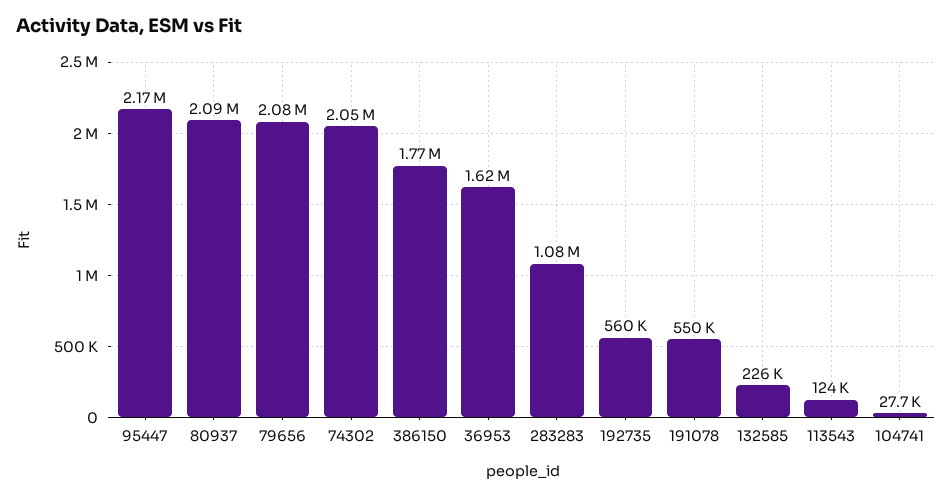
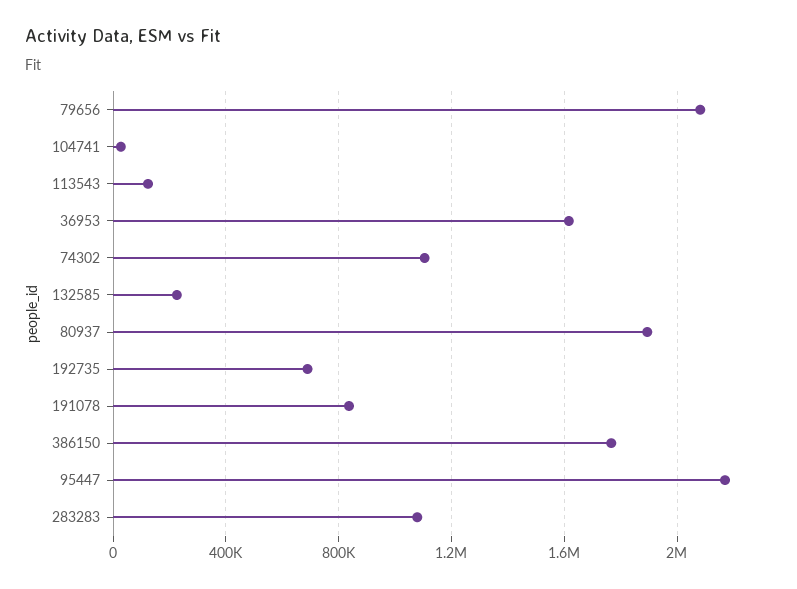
80937: 2090000 -> 1900000
74302: 2050000 -> 1100000
192735: 560000 -> 700000
191078: 550000 -> 850000

